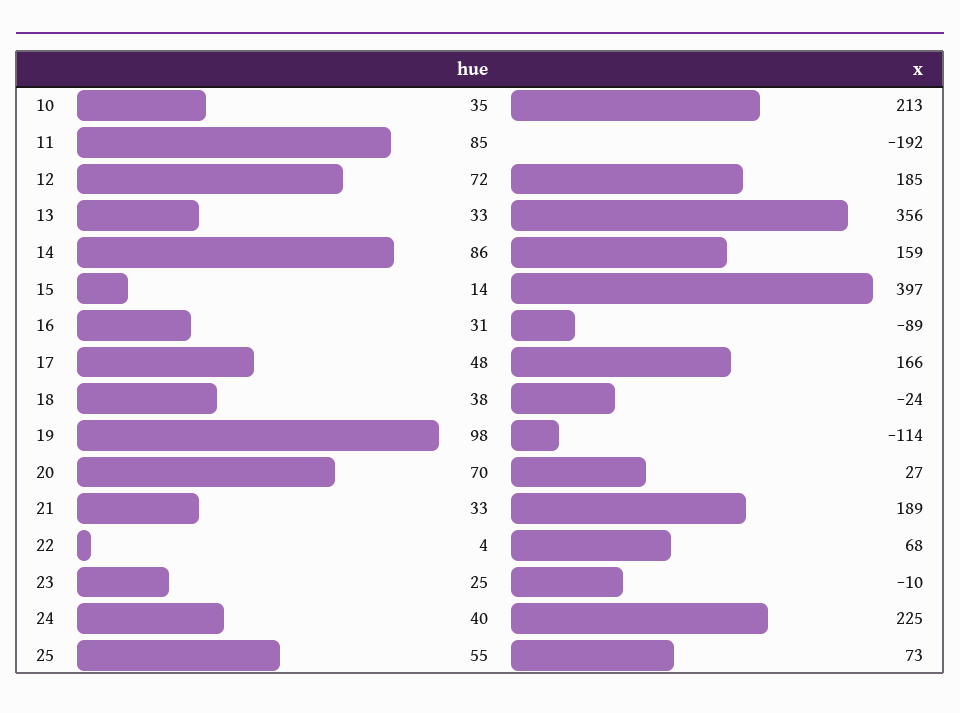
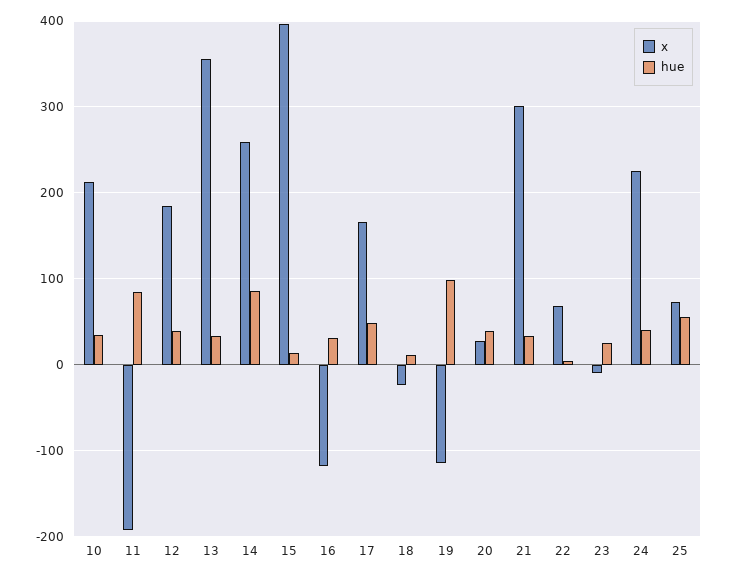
hue, 12: 72 -> 40
x, 14: 159 -> 260
x, 16: -89 -> -120
hue, 18: 38 -> 10
hue, 20: 70 -> 40
x, 21: 189 -> 300

